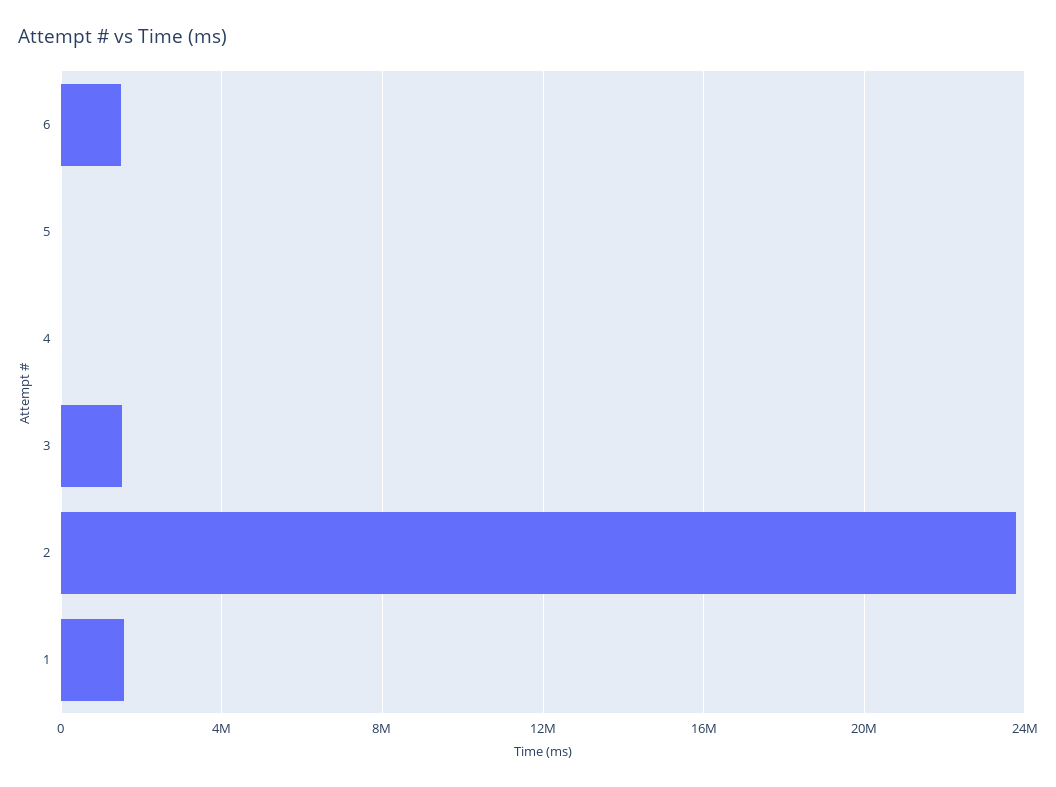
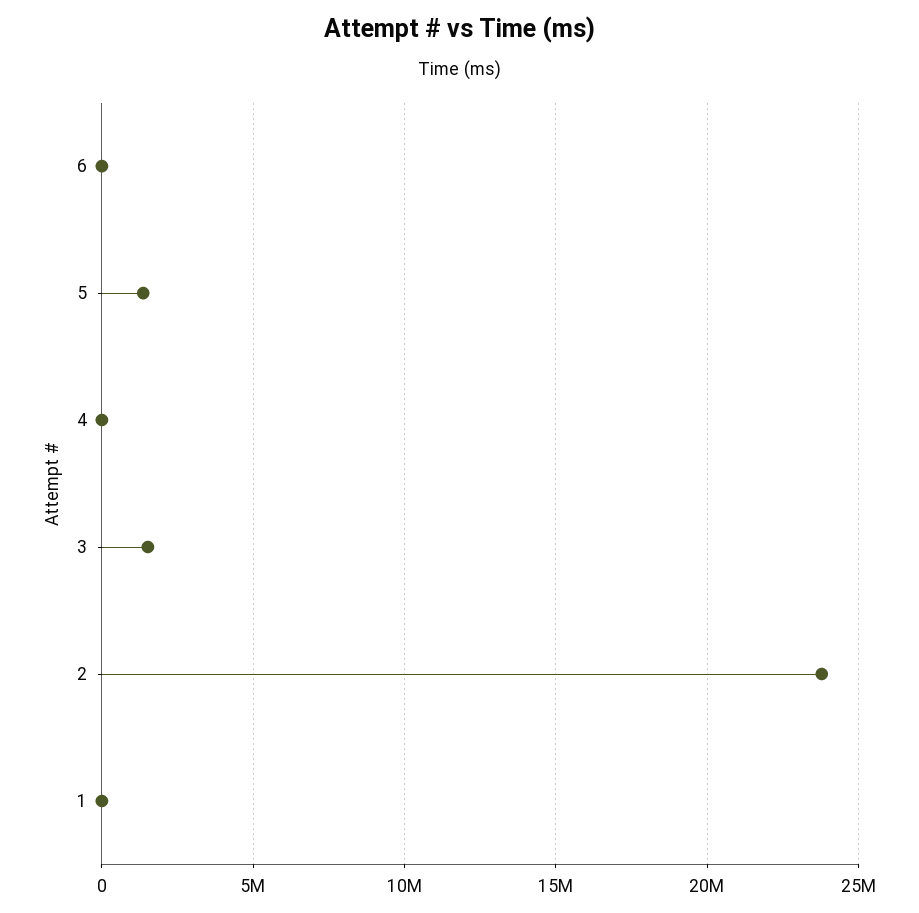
6: 1500000 -> 0
5: 0 -> 1500000
1: 1500000 -> 0

